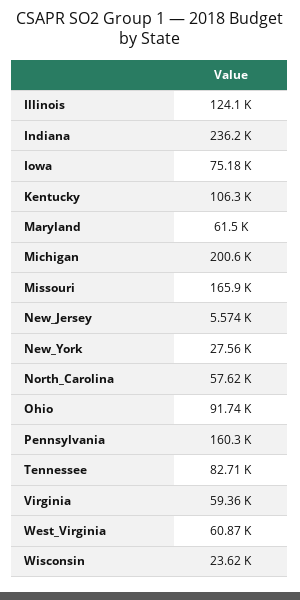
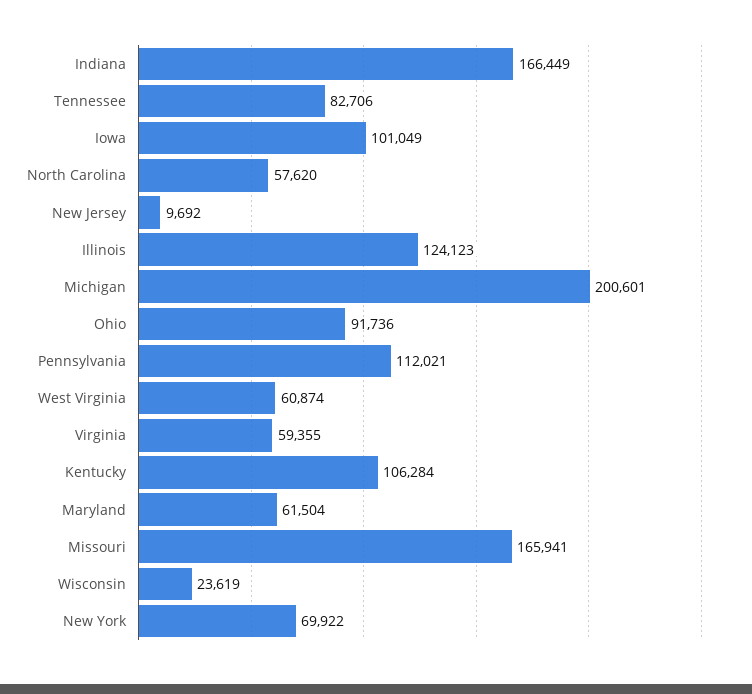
Indiana: 236200 -> 166449
Iowa: 75180 -> 101049
New_Jersey: 5574 -> 9692
New_York: 27560 -> 69922
Pennsylvania: 160300 -> 112021

